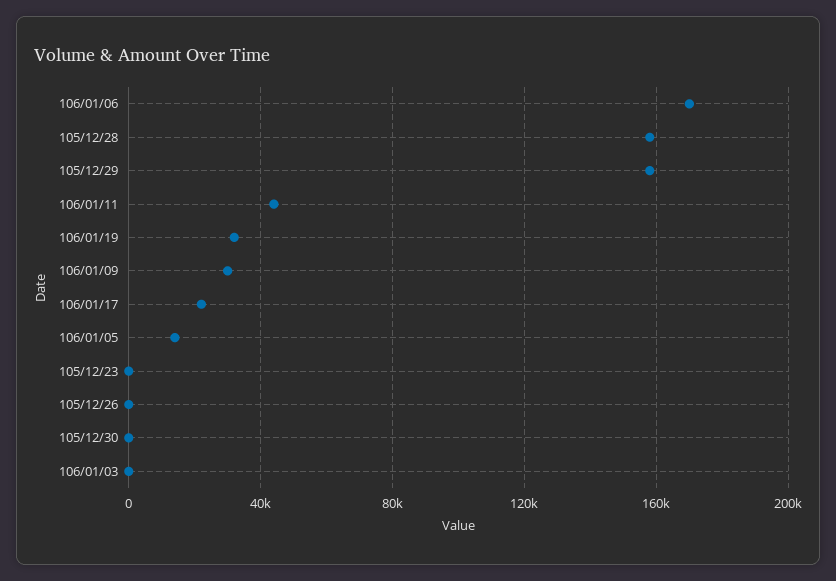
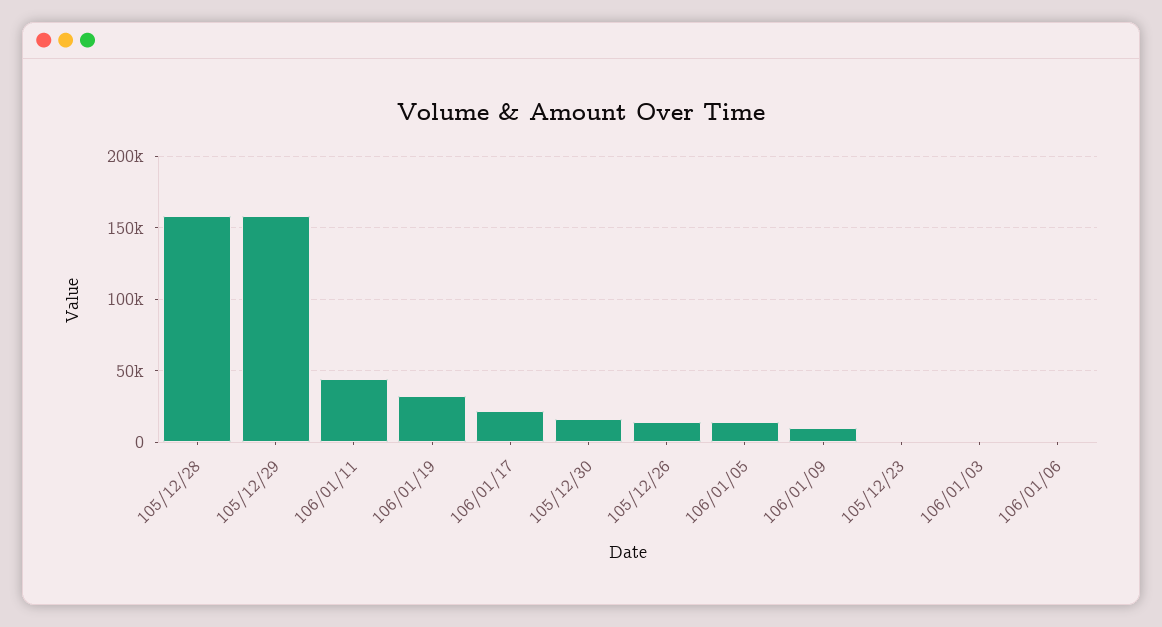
106/01/06: 170000 -> 0
106/01/09: 30000 -> 10000
105/12/26: 0 -> 15000
105/12/30: 0 -> 15000

